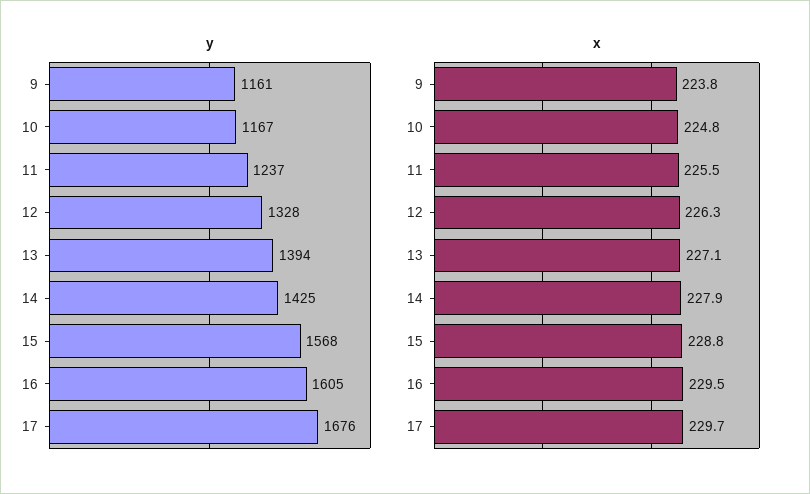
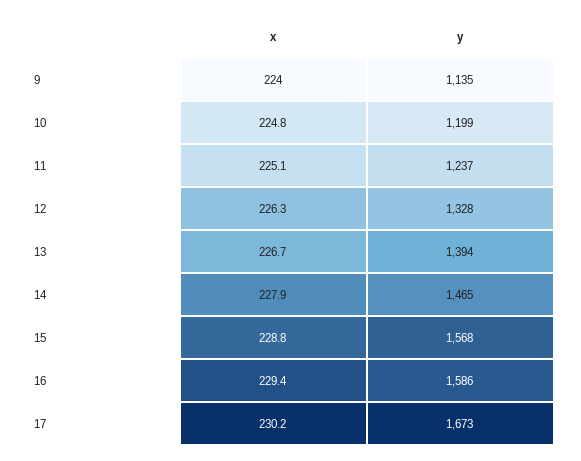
y, 9: 1161 -> 1135
y, 10: 1167 -> 1199
y, 14: 1425 -> 1465
y, 16: 1605 -> 1586
y, 17: 1676 -> 1673
x, 9: 223.8 -> 224
x, 11: 225.5 -> 225.1
x, 13: 227.1 -> 226.7
x, 16: 229.5 -> 229.4
x, 17: 229.7 -> 230.2

